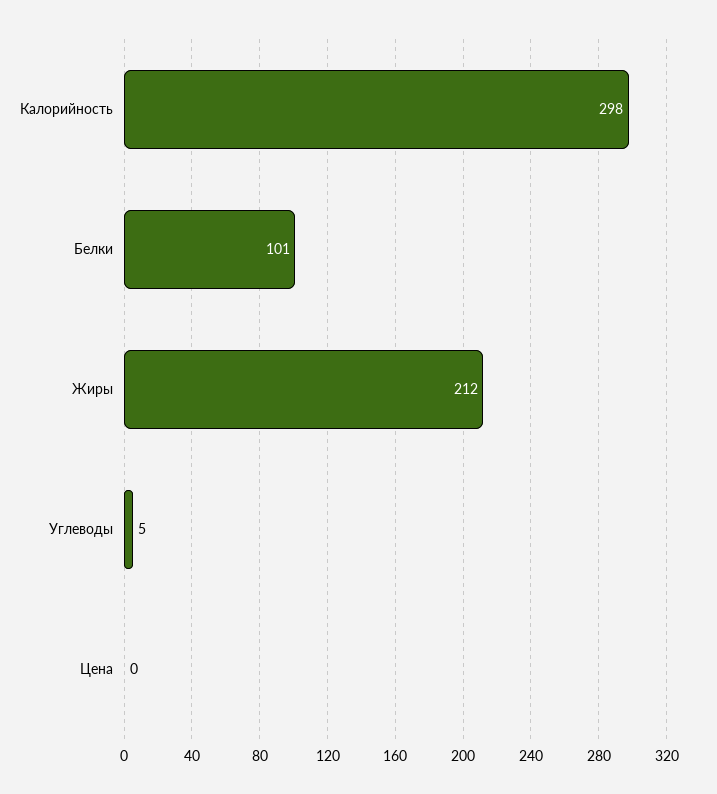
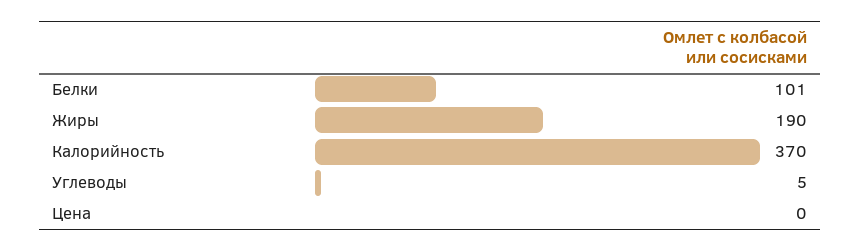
Калорийность: 298 -> 370
Жиры: 212 -> 190

